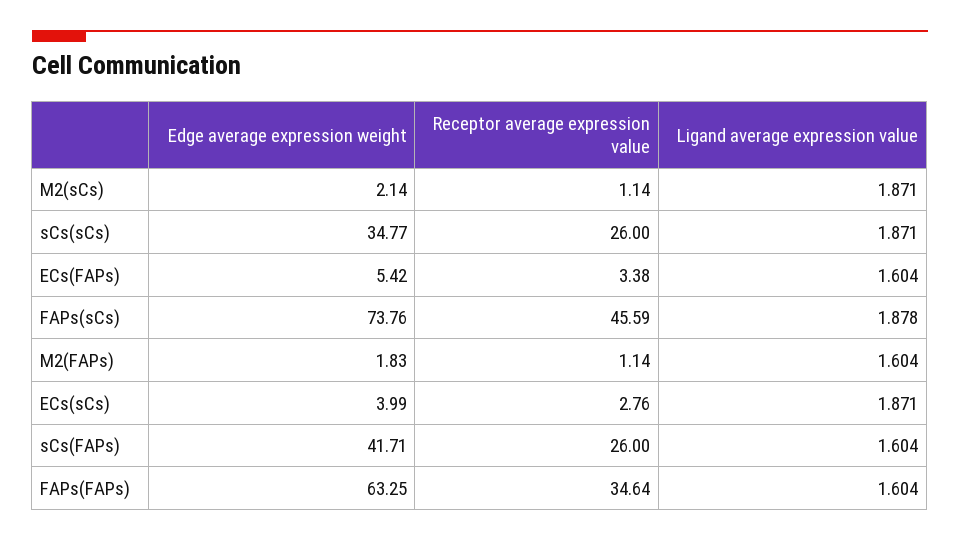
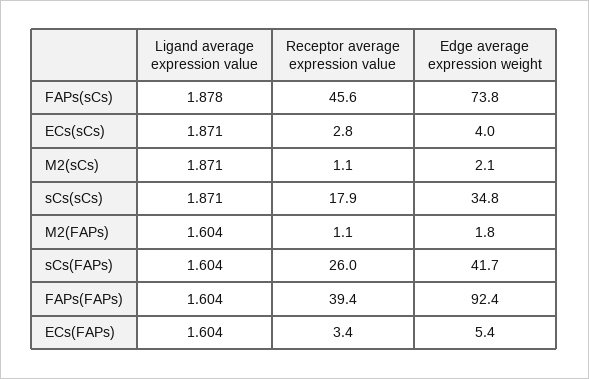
Receptor average expression value, sCs(sCs): 26 -> 17.9
Edge average expression weight, FAPs(FAPs): 63.25 -> 92.4
Receptor average expression value, FAPs(FAPs): 34.64 -> 39.4

